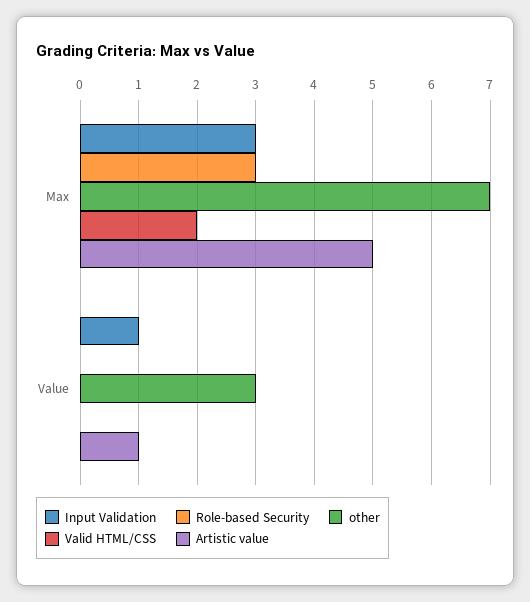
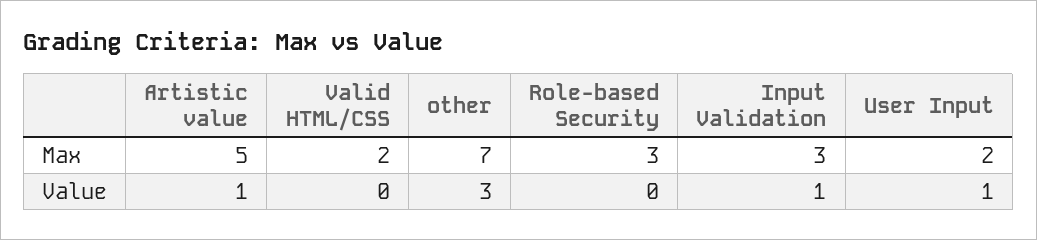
User Input, Max: none -> 2
User Input, Value: none -> 1

